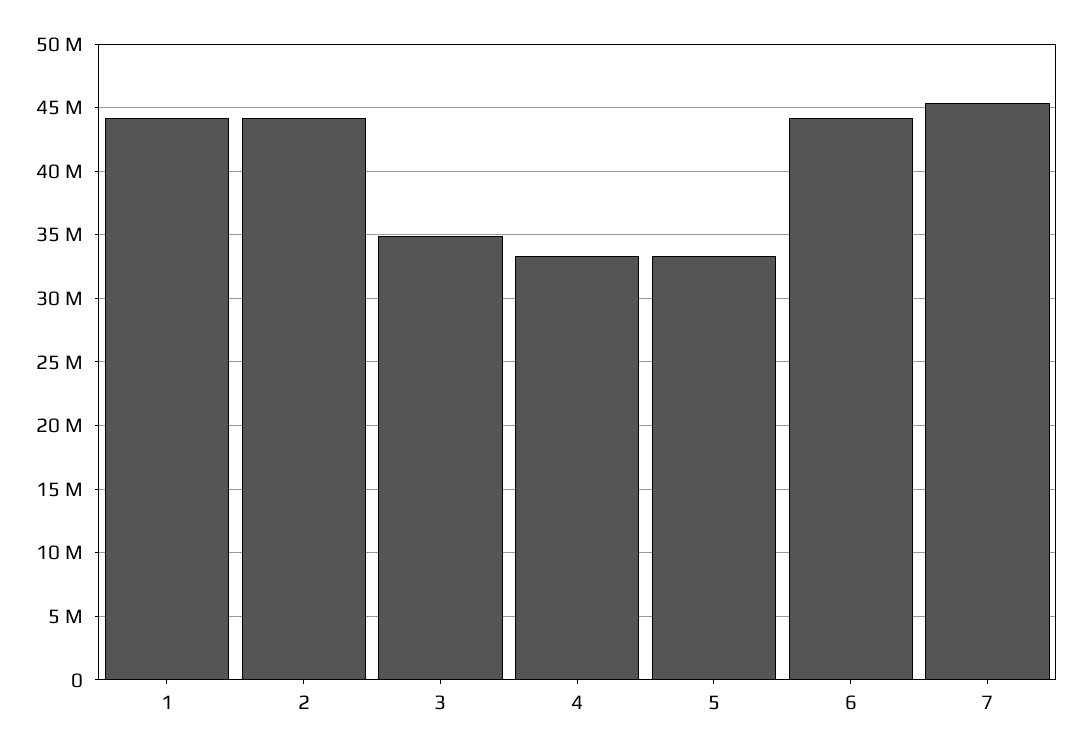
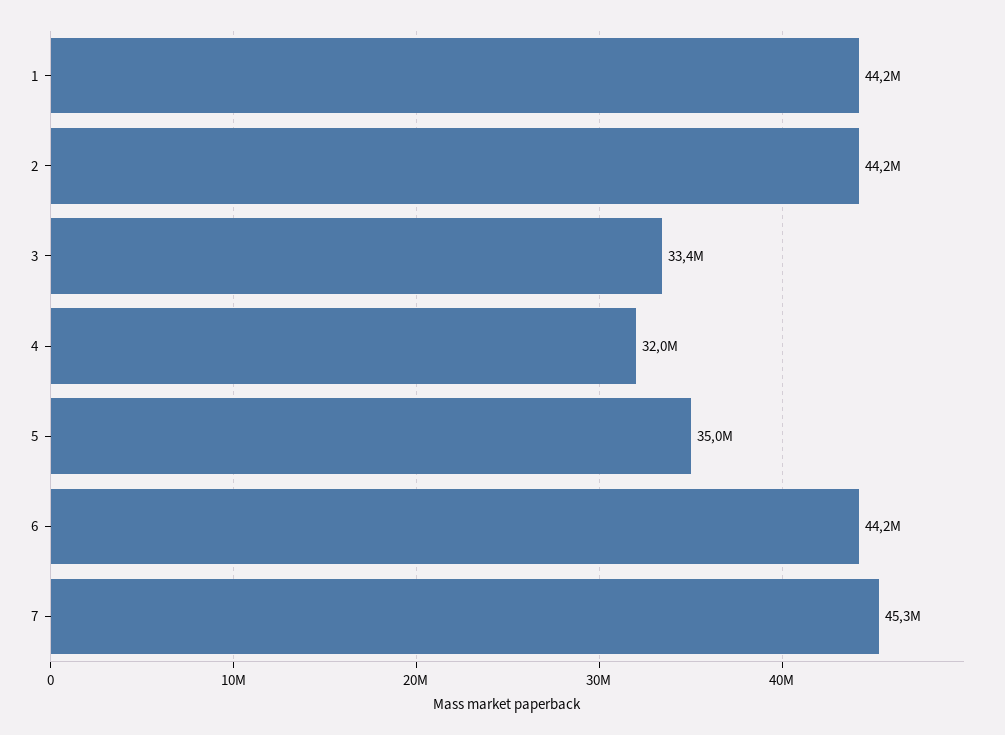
3: 35000000 -> 33400000
4: 33500000 -> 32000000
5: 33500000 -> 35000000

